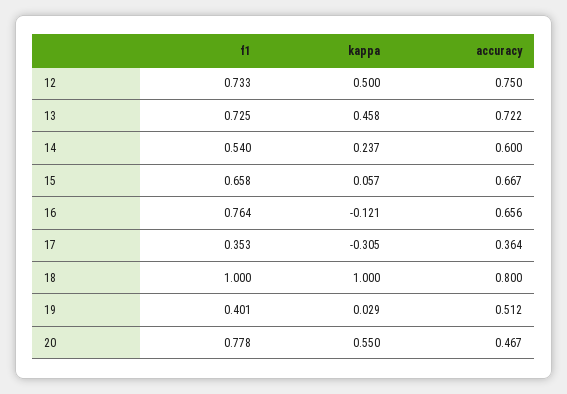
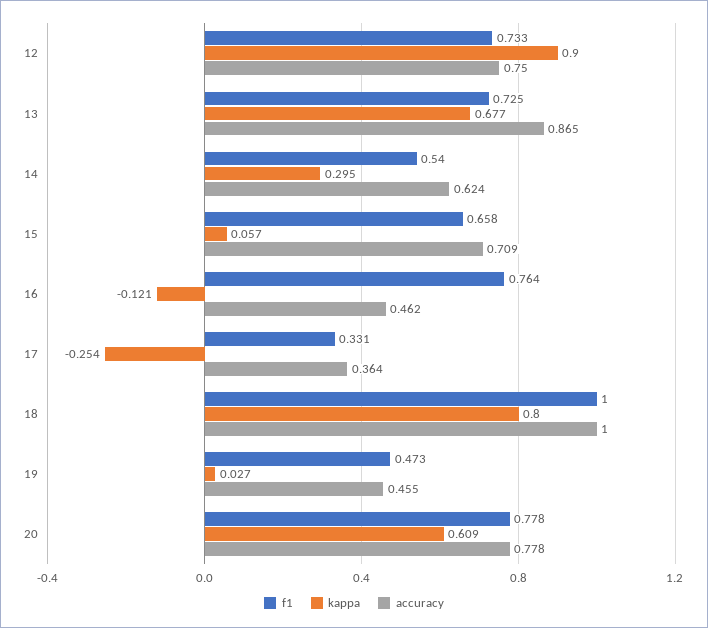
kappa, 12: 0.5 -> 0.9
kappa, 13: 0.458 -> 0.677
accuracy, 13: 0.722 -> 0.865
kappa, 14: 0.237 -> 0.295
accuracy, 14: 0.6 -> 0.624
accuracy, 15: 0.667 -> 0.709
accuracy, 16: 0.656 -> 0.462
f1, 17: 0.353 -> 0.331
kappa, 17: -0.305 -> -0.254
kappa, 18: 1 -> 0.8
accuracy, 18: 0.8 -> 1
f1, 19: 0.401 -> 0.473
kappa, 19: 0.029 -> 0.027
accuracy, 19: 0.512 -> 0.455
kappa, 20: 0.55 -> 0.609
accuracy, 20: 0.467 -> 0.778

